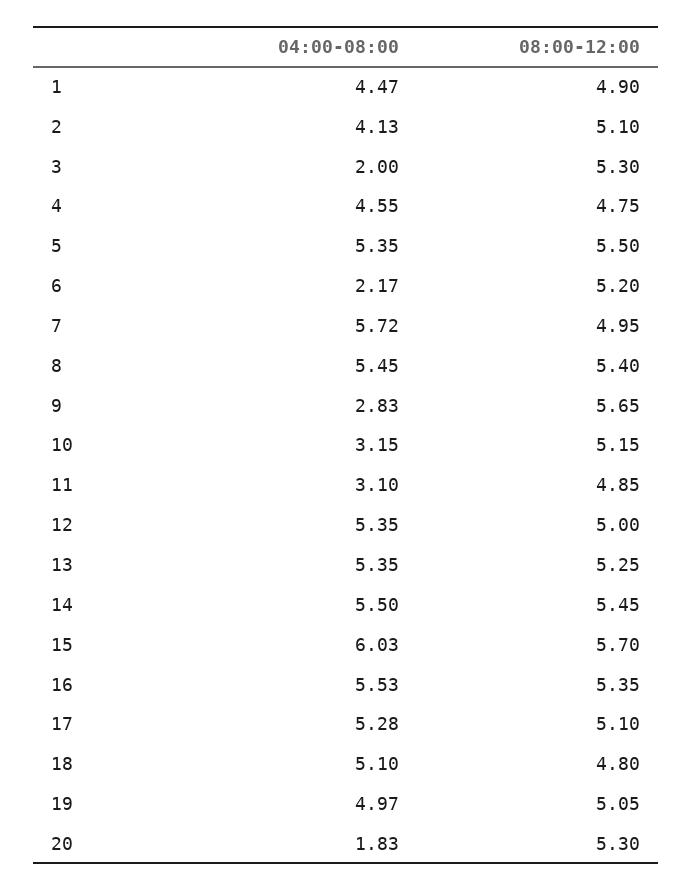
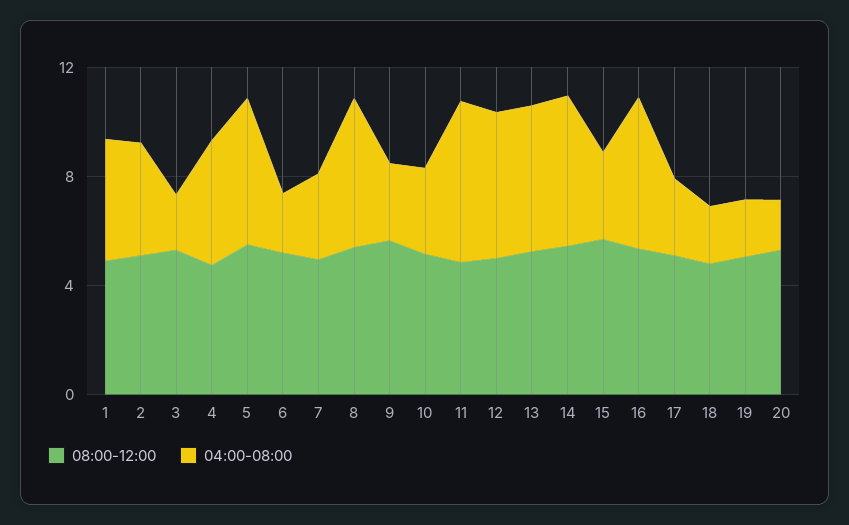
04:00-08:00, 7: 5.72 -> 3
04:00-08:00, 11: 3.1 -> 6
04:00-08:00, 15: 6.03 -> 3
04:00-08:00, 17: 5.28 -> 3
04:00-08:00, 18: 5.1 -> 2
04:00-08:00, 19: 4.97 -> 2

